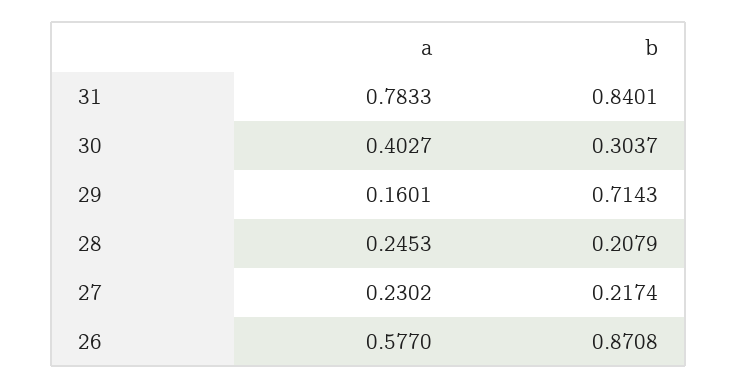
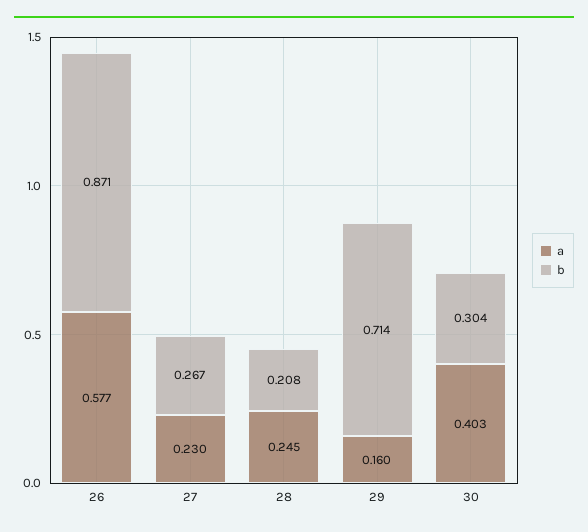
a, 31: 0.7833 -> none
b, 31: 0.8401 -> none
b, 27: 0.2174 -> 0.267

